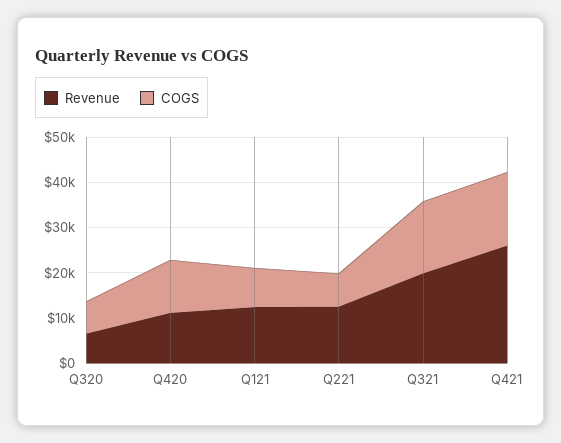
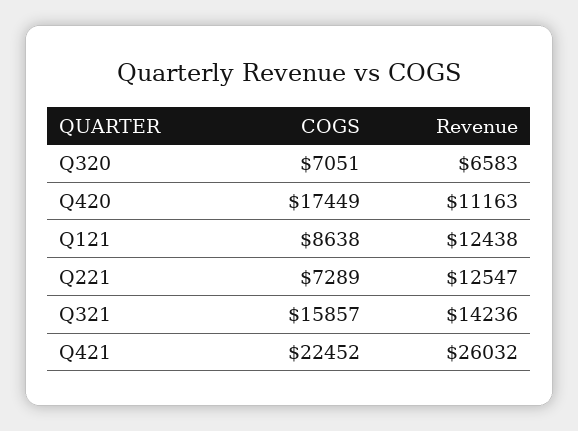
COGS, Q420: 12000 -> 17449
Revenue, Q321: 20000 -> 14236
COGS, Q421: 16000 -> 22452

